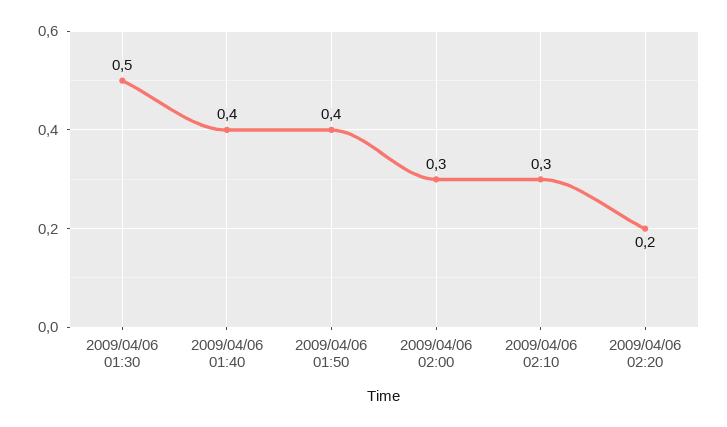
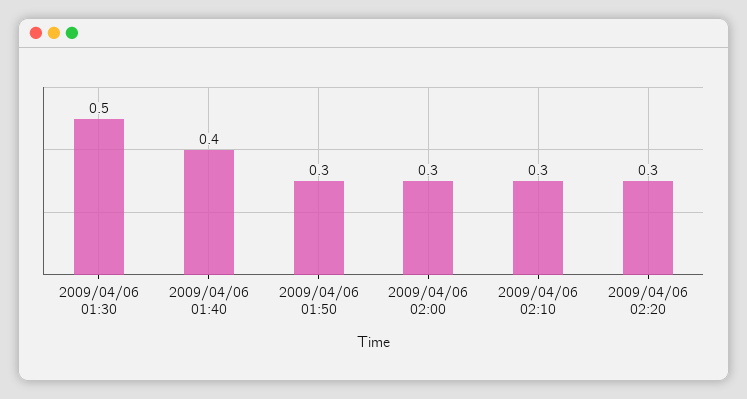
2009/04/06 01:50: 0.4 -> 0.3
2009/04/06 02:20: 0.2 -> 0.3

